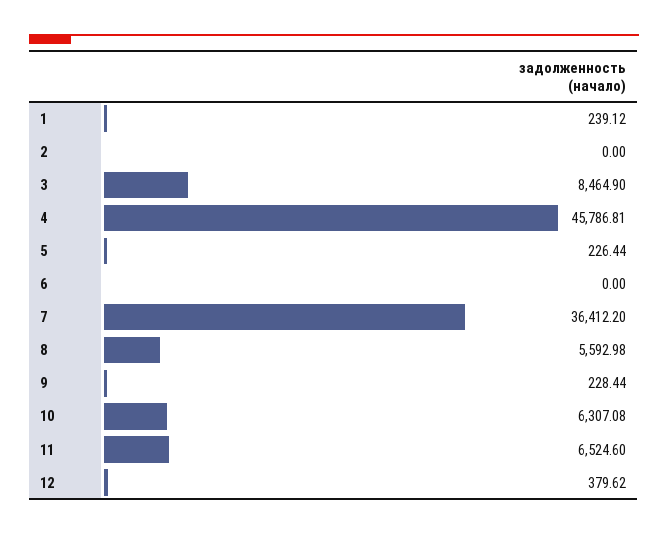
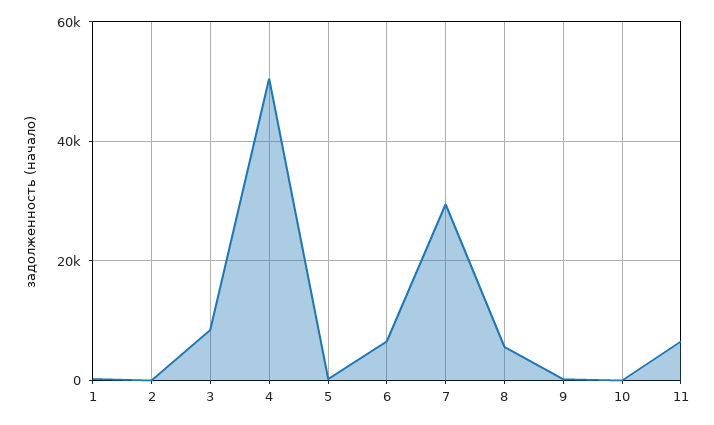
4: 45786.81 -> 50000
6: 0 -> 6000
7: 36412.2 -> 30000
10: 6307.08 -> 0
12: 379.62 -> none

